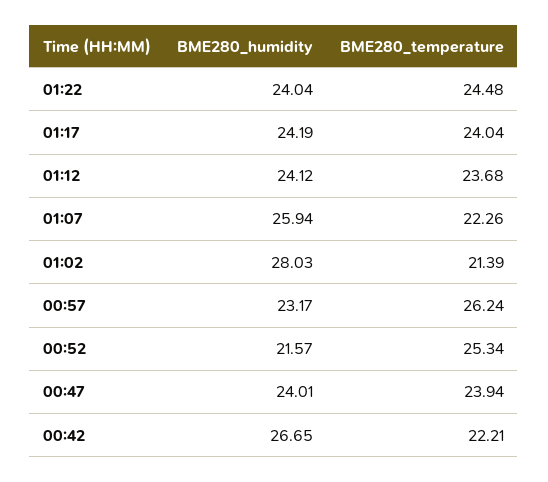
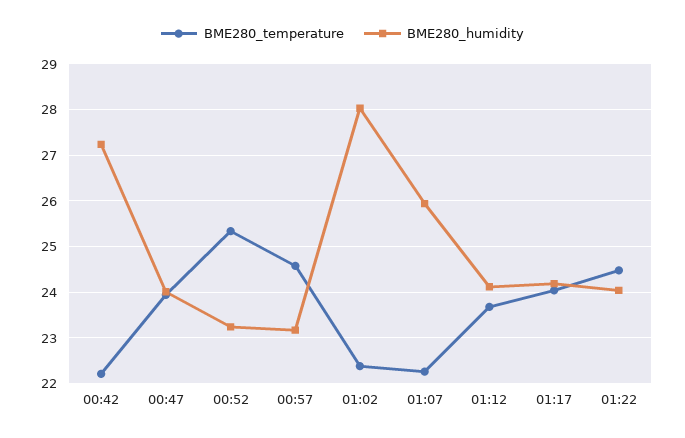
BME280_temperature, 01:02: 21.39 -> 22.4
BME280_temperature, 00:57: 26.24 -> 24.6
BME280_humidity, 00:52: 21.57 -> 23.2
BME280_humidity, 00:42: 26.65 -> 27.2

